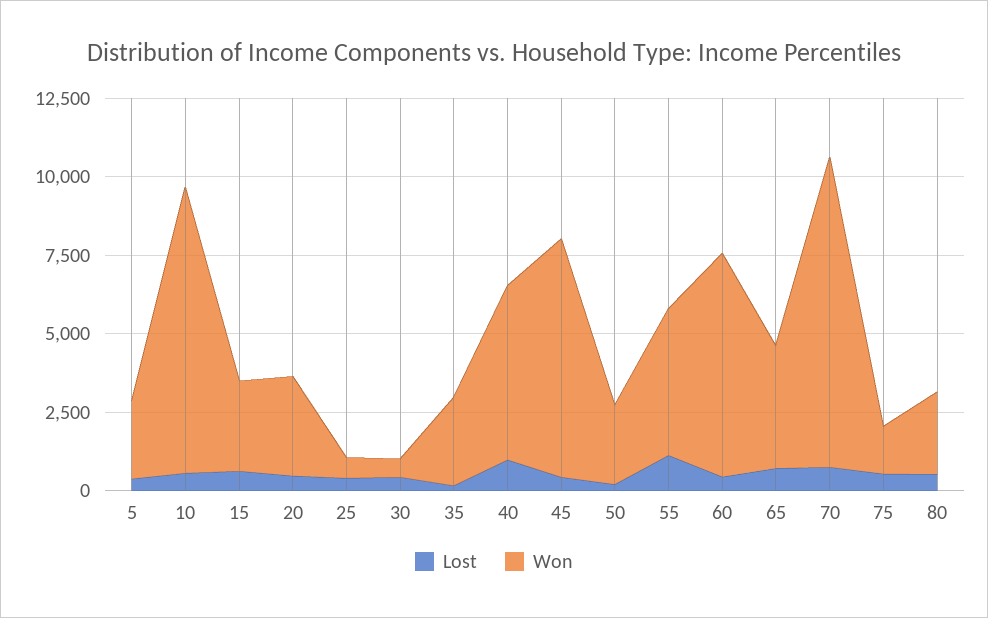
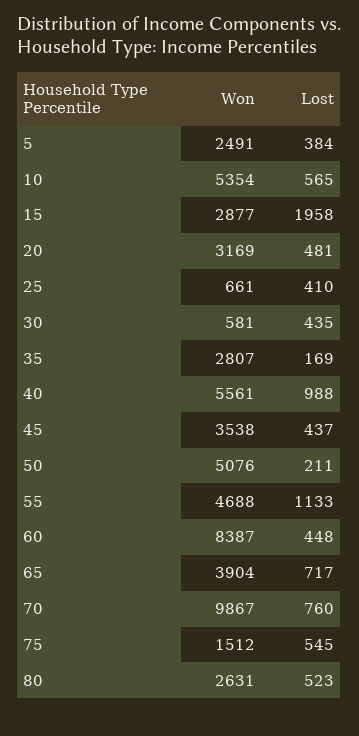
Won, 10: 9000 -> 5354
Lost, 15: 500 -> 1958
Won, 45: 7500 -> 3538
Won, 50: 2500 -> 5076
Won, 60: 7000 -> 8387

